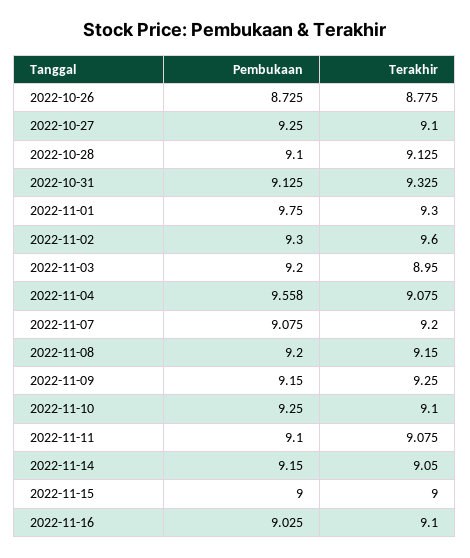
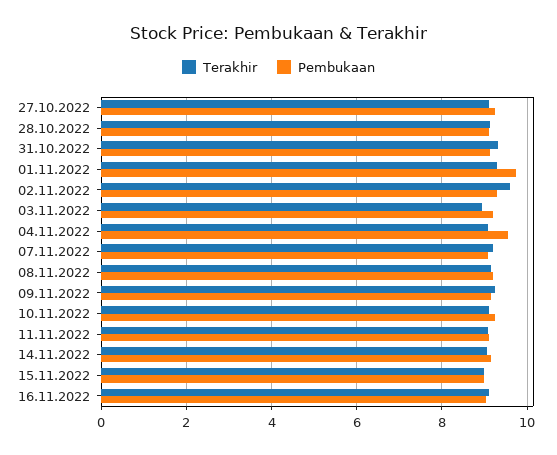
Pembukaan, 2022-10-26: 8.725 -> none
Terakhir, 2022-10-26: 8.775 -> none

